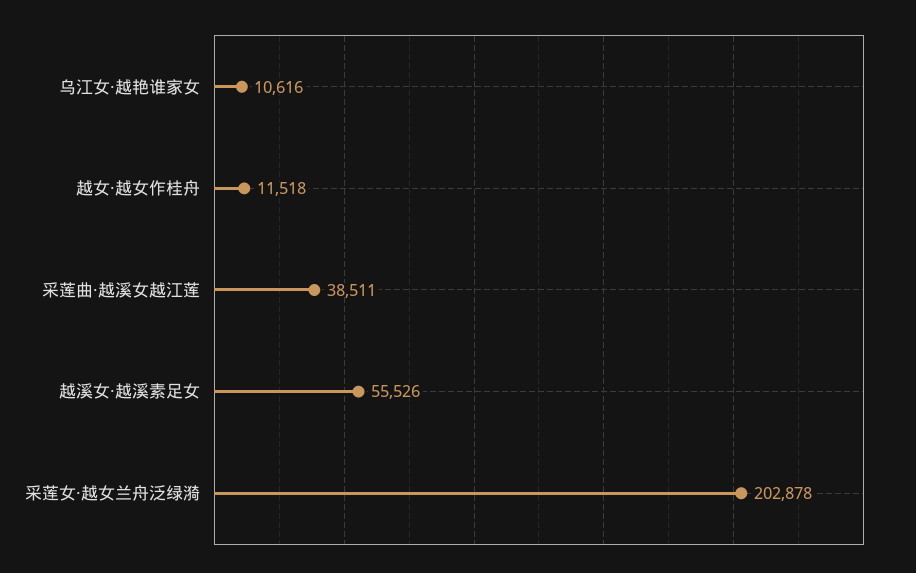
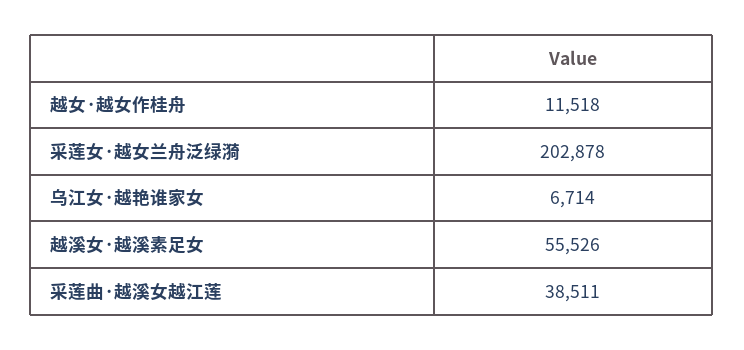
乌江女·越艳谁家女: 10616 -> 6714

